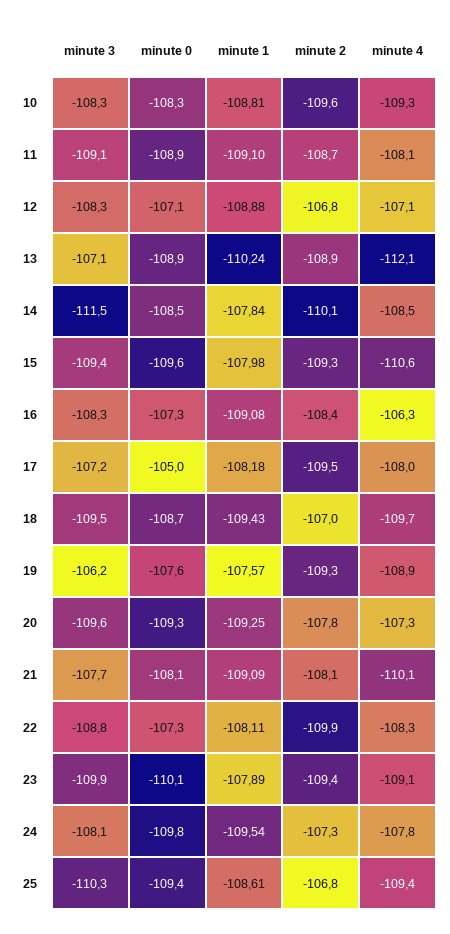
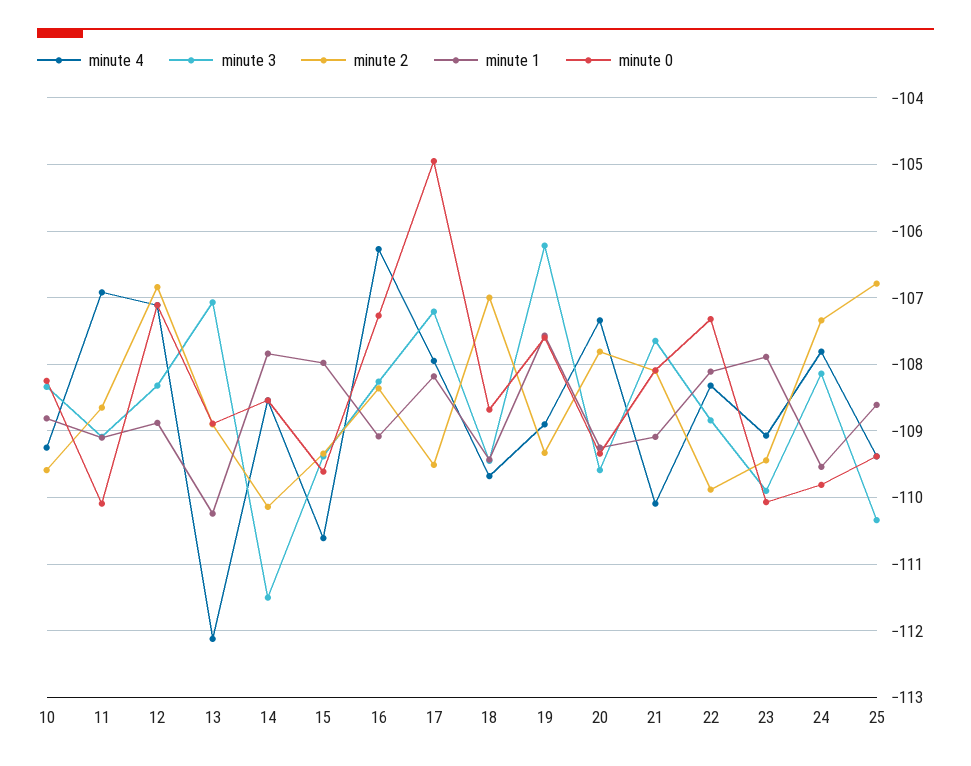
minute 0, 11: -108.9 -> -110.1
minute 4, 11: -108.1 -> -106.9

